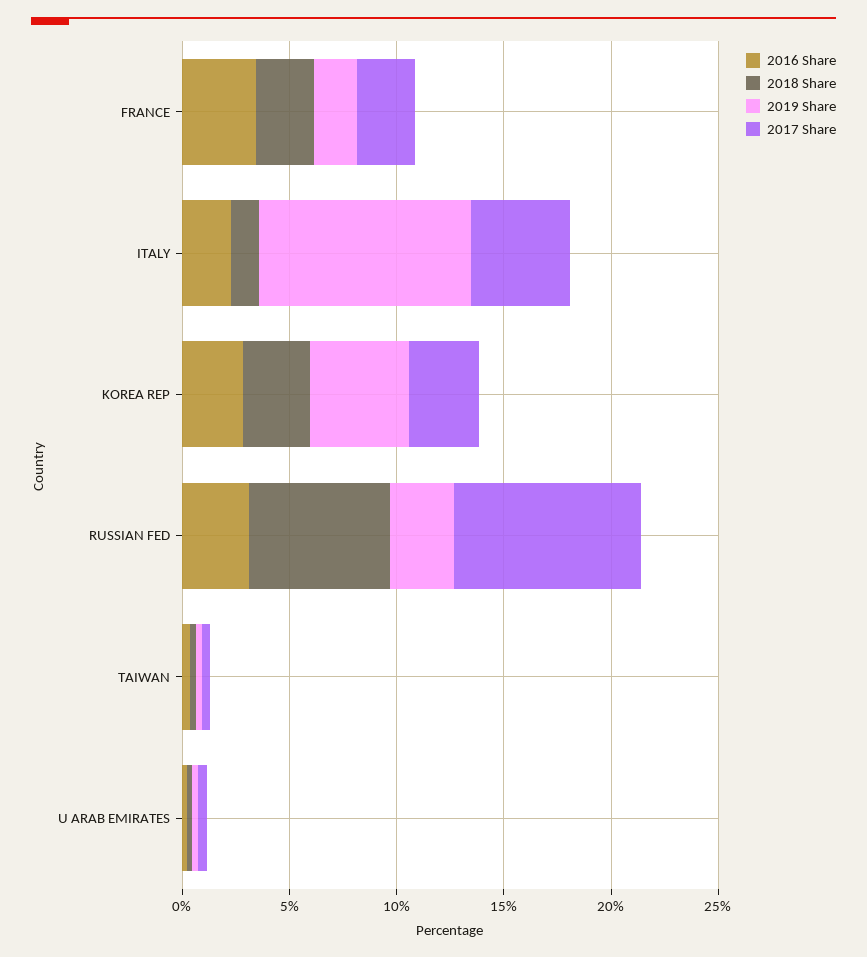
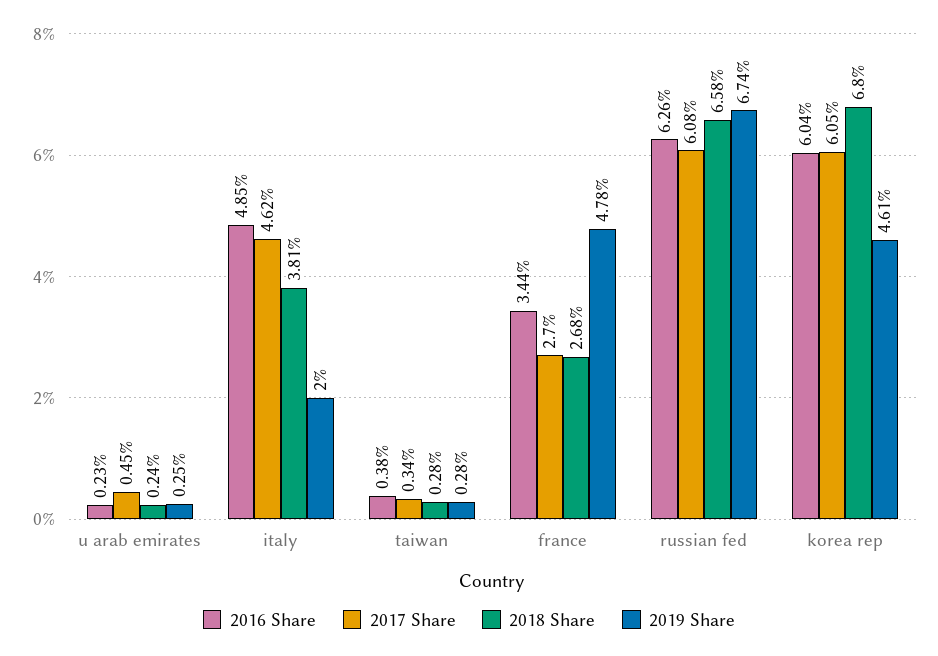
2019 Share, FRANCE: 2 -> 4.78
2016 Share, ITALY: 2 -> 4.85
2018 Share, ITALY: 1 -> 3.81
2019 Share, ITALY: 10 -> 2
2016 Share, KOREA REP: 3 -> 6.04
2018 Share, KOREA REP: 3 -> 6.8
2017 Share, KOREA REP: 3 -> 6.05
2016 Share, RUSSIAN FED: 3 -> 6.26
2019 Share, RUSSIAN FED: 3 -> 6.74
2017 Share, RUSSIAN FED: 9 -> 6.08

